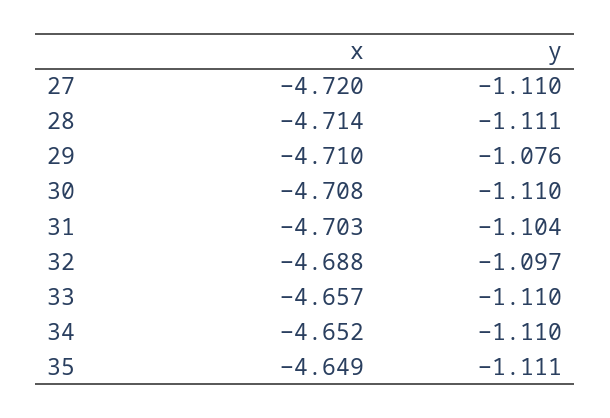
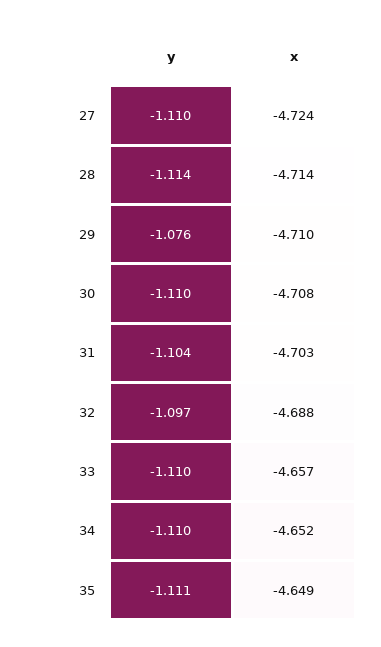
x, 27: -4.72 -> -4.724
y, 28: -1.111 -> -1.114

